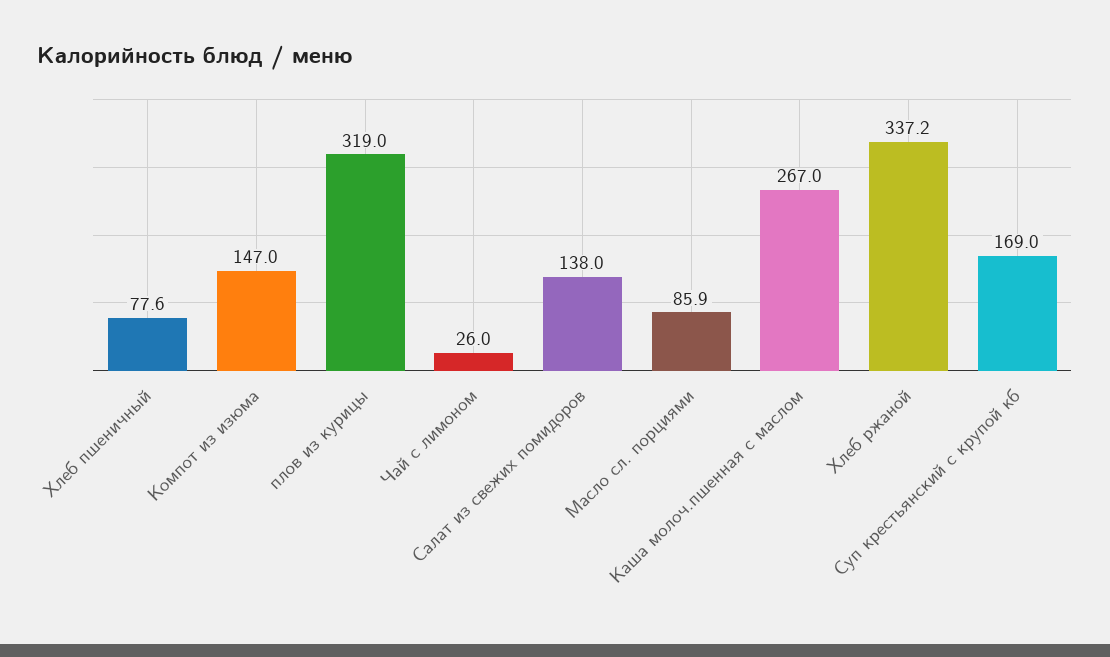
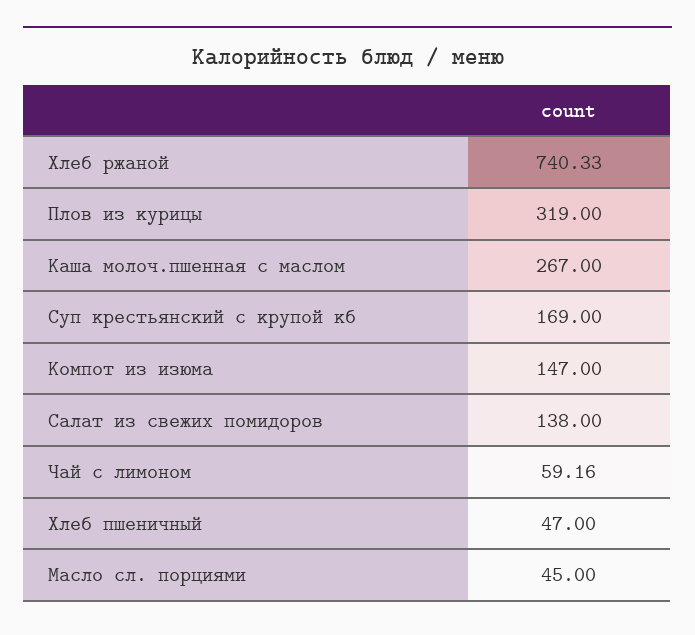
Хлеб пшеничный: 77.6 -> 47
Чай с лимоном: 26 -> 59.16
Масло сл. порциями: 85.9 -> 45
Хлеб ржаной: 337.2 -> 740.33

